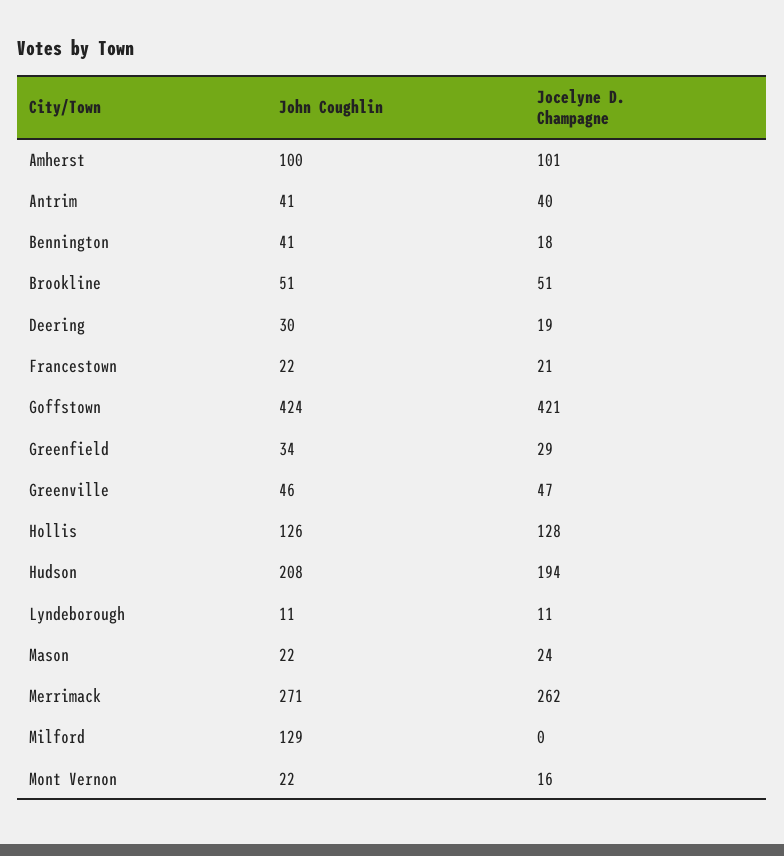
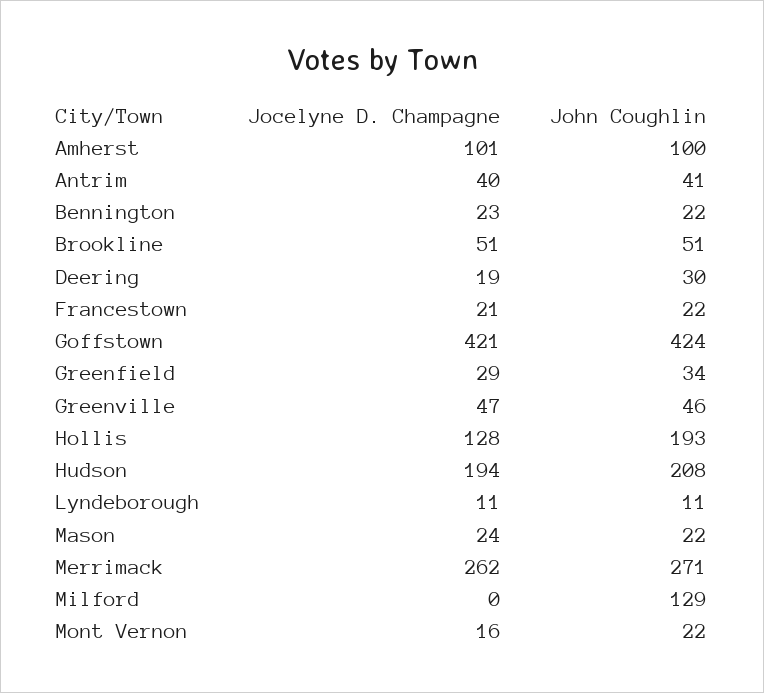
John Coughlin, Bennington: 41 -> 22
Jocelyne D. Champagne, Bennington: 18 -> 23
John Coughlin, Hollis: 126 -> 193

